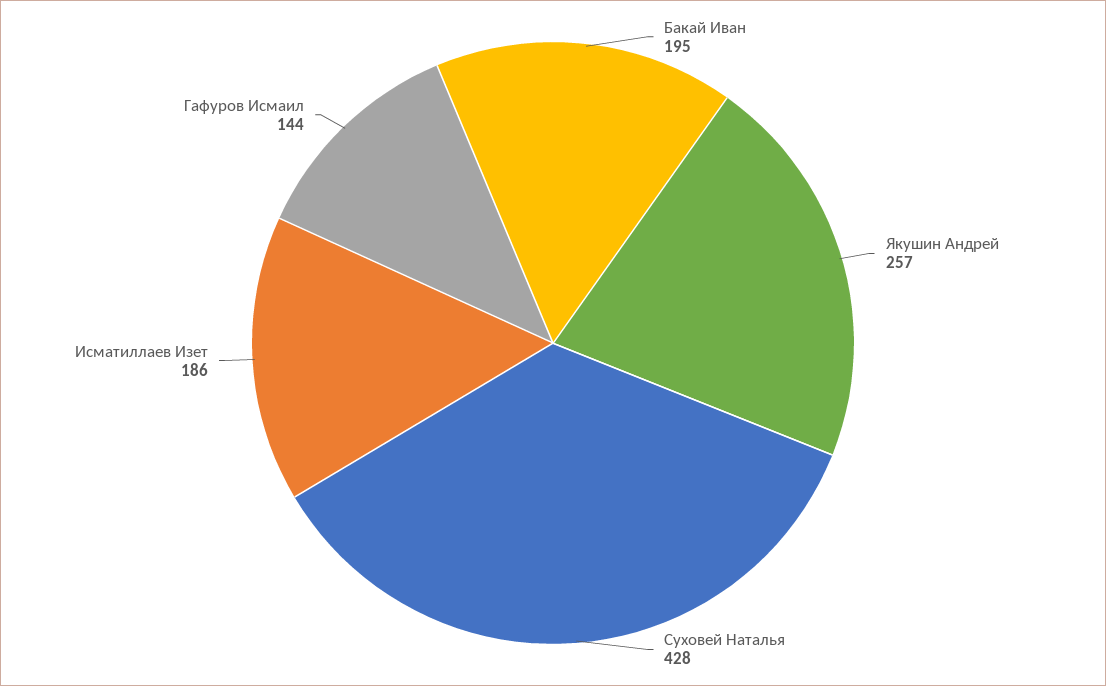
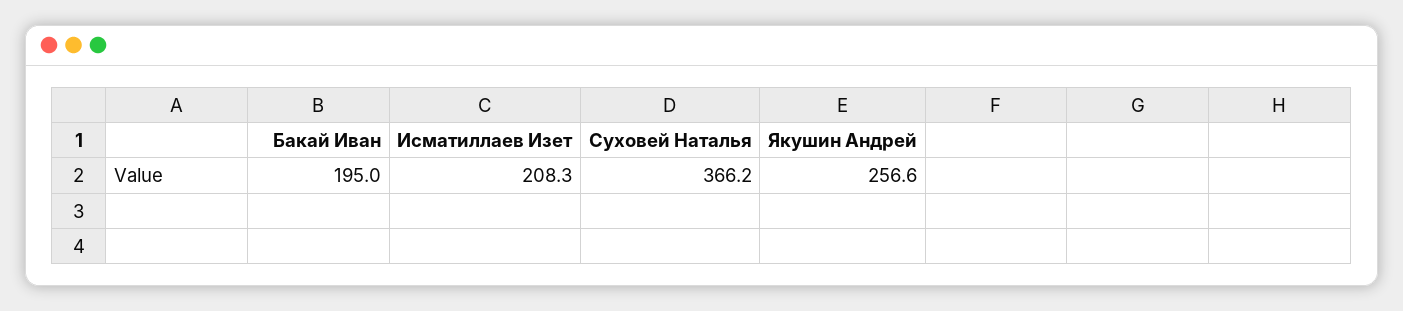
Суховей Наталья: 428 -> 366.2
Исматиллаев Изет: 186 -> 208.3
Гафуров Исмаил: 144 -> none

